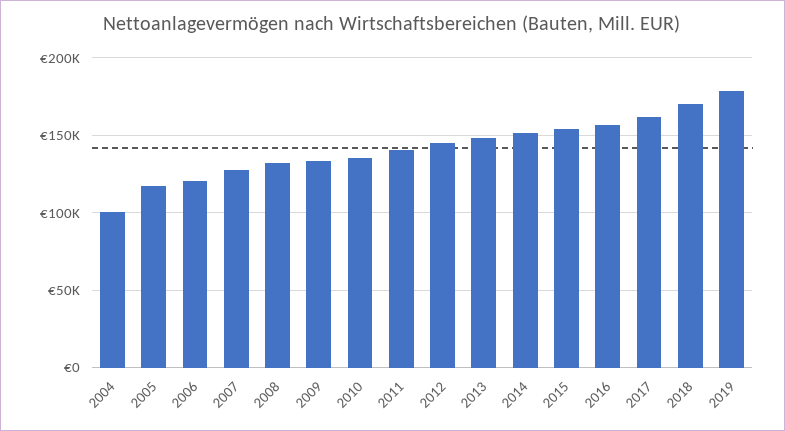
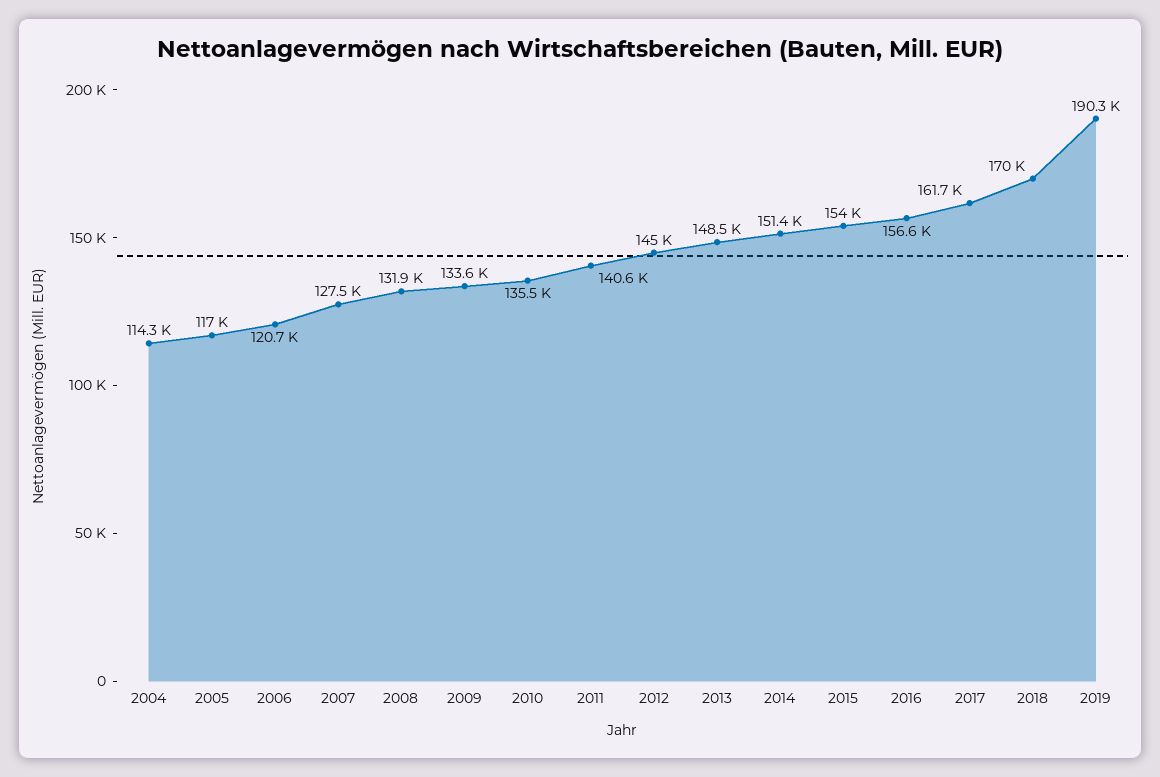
2004: 100000 -> 114300
2019: 180000 -> 190300

